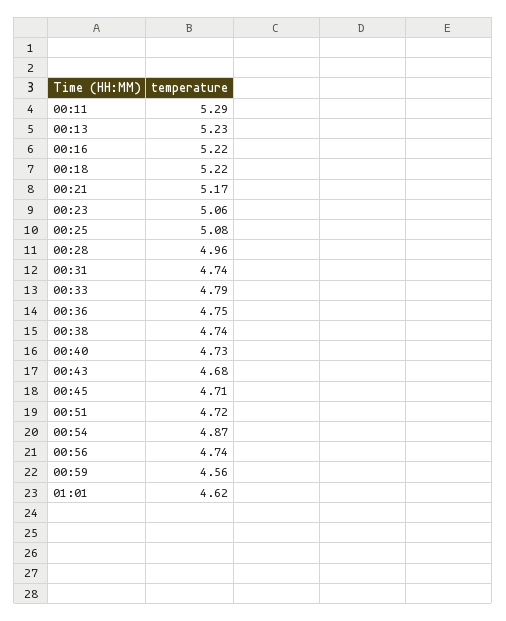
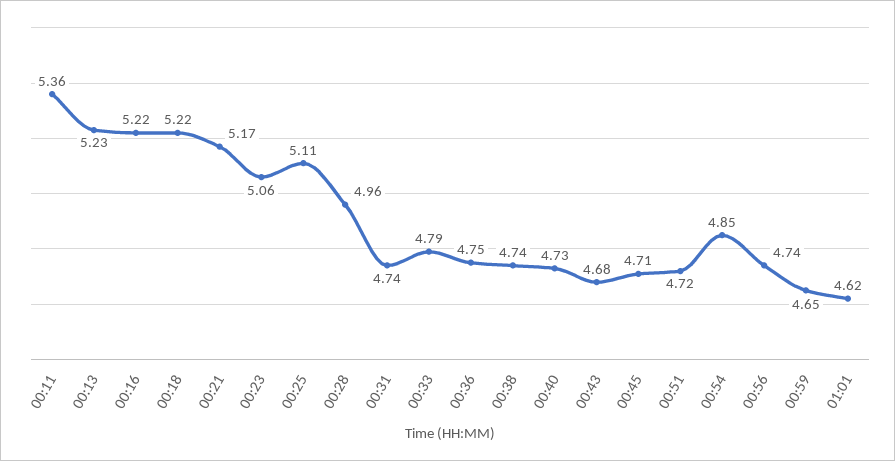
00:11: 5.29 -> 5.36
00:25: 5.08 -> 5.11
00:54: 4.87 -> 4.85
00:59: 4.56 -> 4.65

